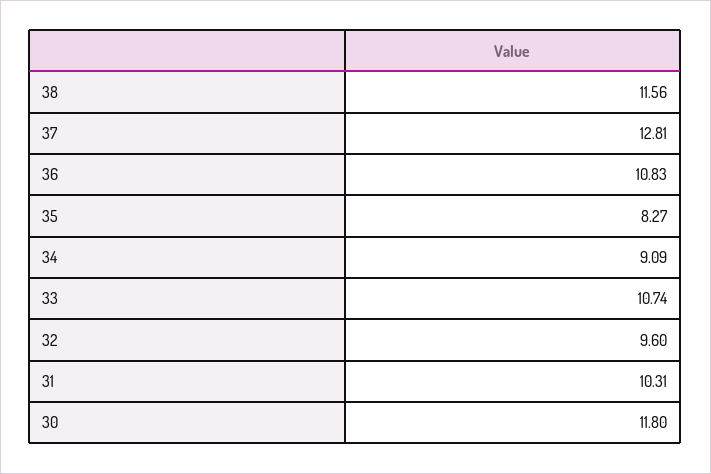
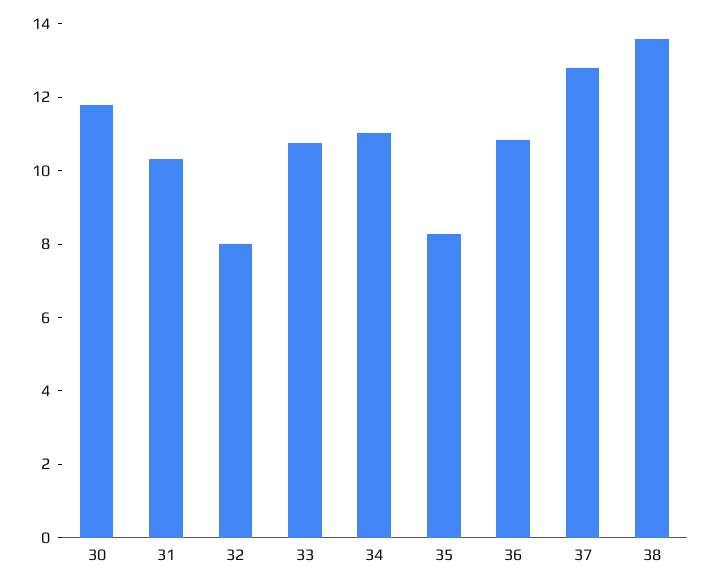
38: 11.56 -> 13.5
34: 9.09 -> 11
32: 9.6 -> 8

